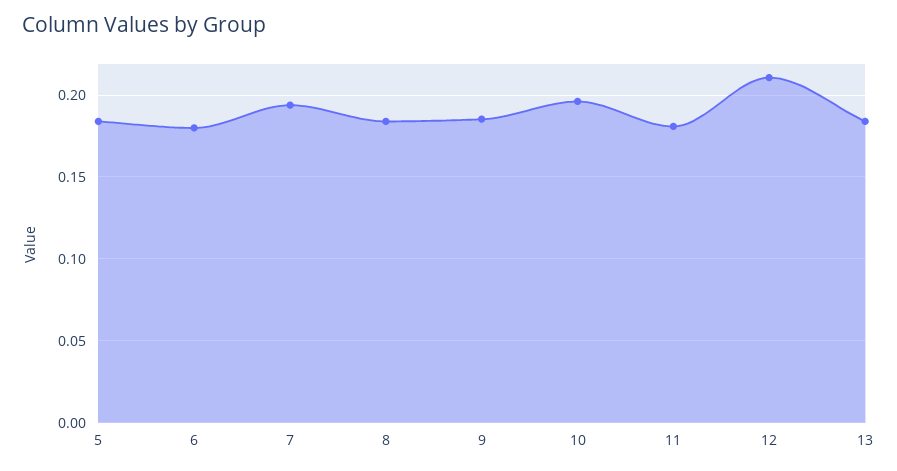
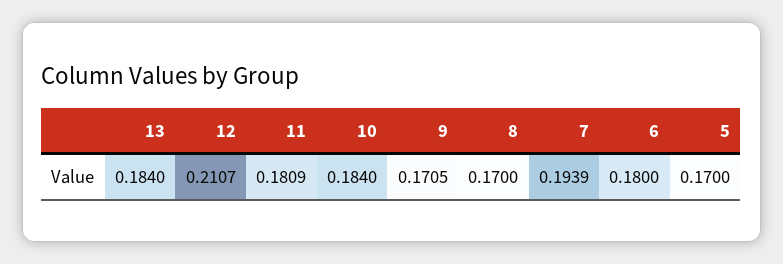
5: 0.185 -> 0.17
8: 0.185 -> 0.17
9: 0.185 -> 0.1705
10: 0.195 -> 0.184

